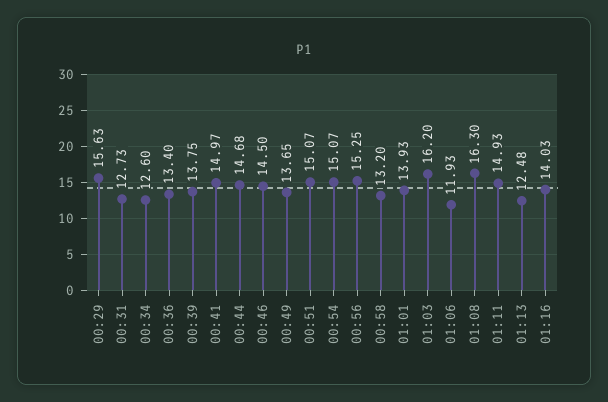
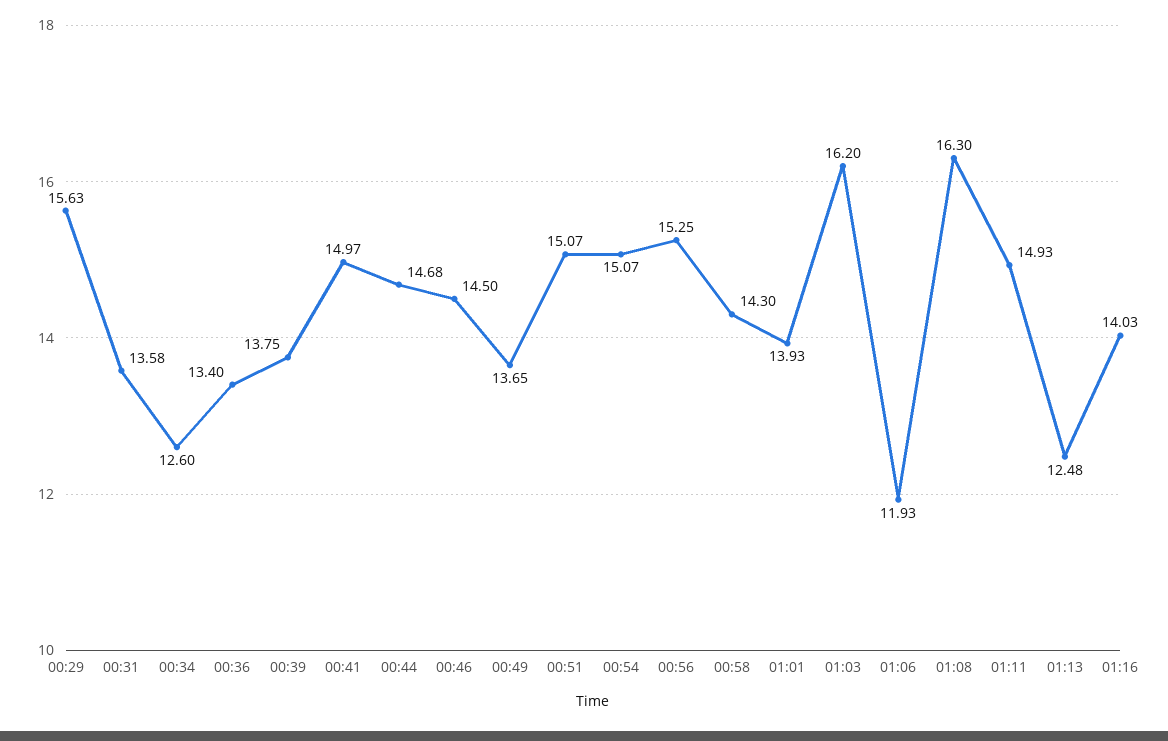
00:31: 12.73 -> 13.58
00:58: 13.2 -> 14.3

